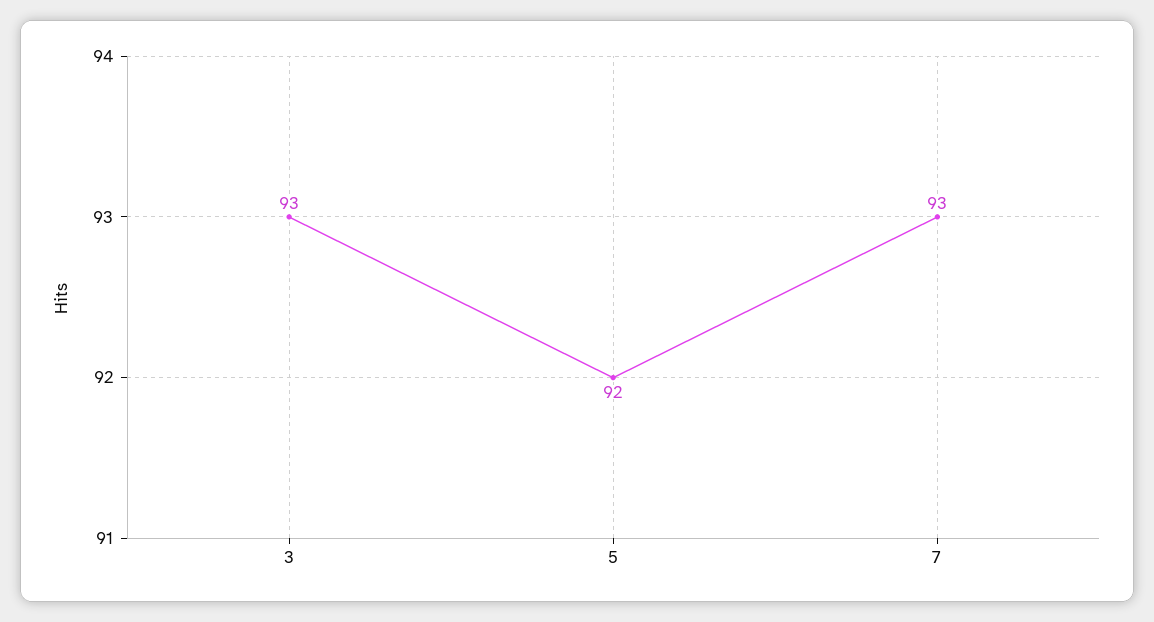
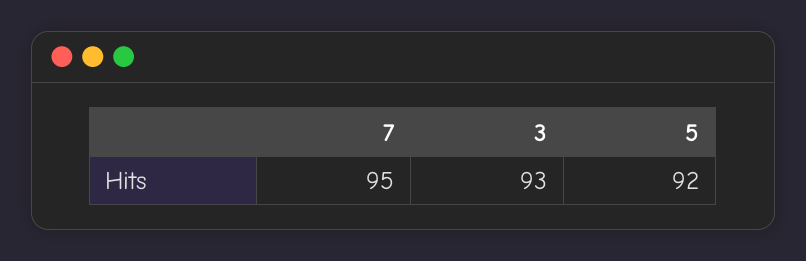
7: 93 -> 95

